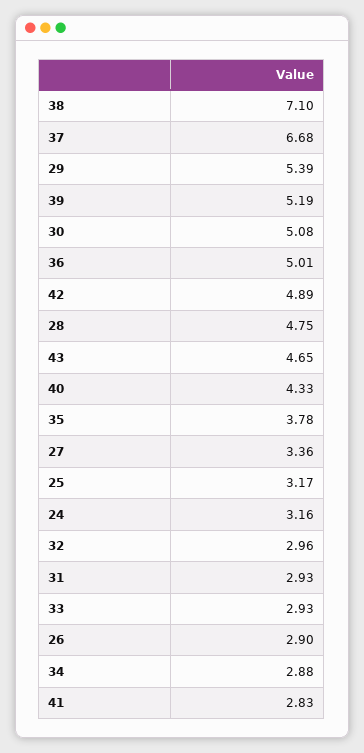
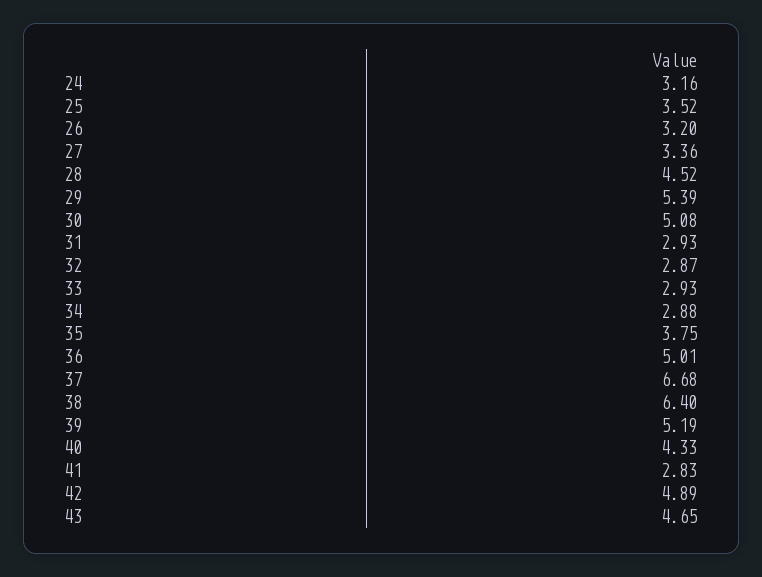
38: 7.1 -> 6.4
28: 4.75 -> 4.52
35: 3.78 -> 3.75
25: 3.17 -> 3.52
32: 2.96 -> 2.87
26: 2.9 -> 3.2

